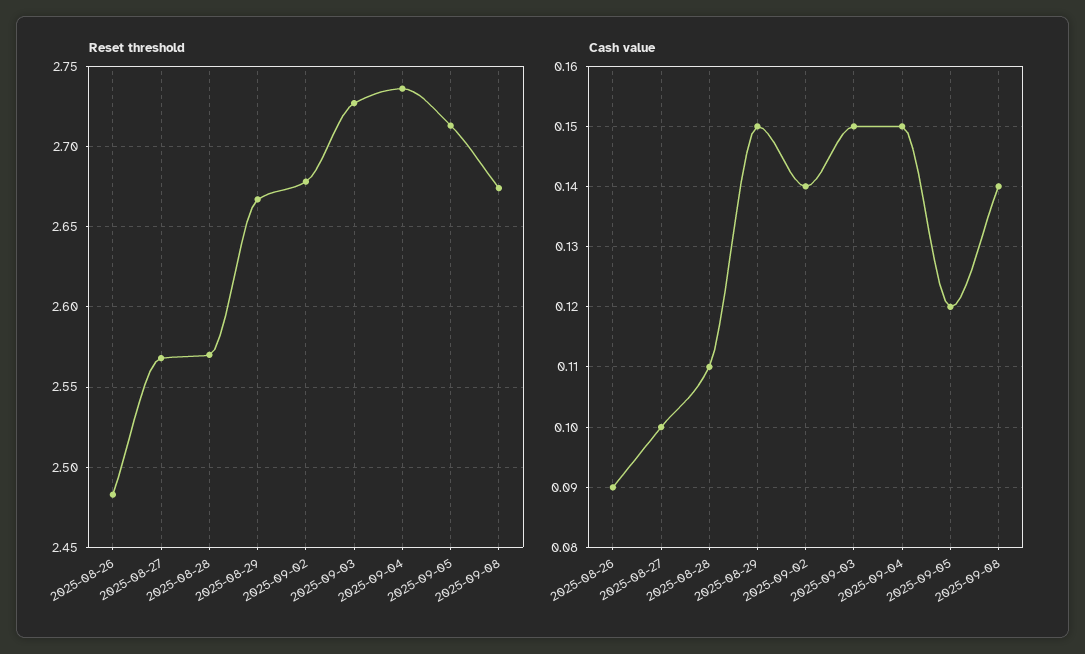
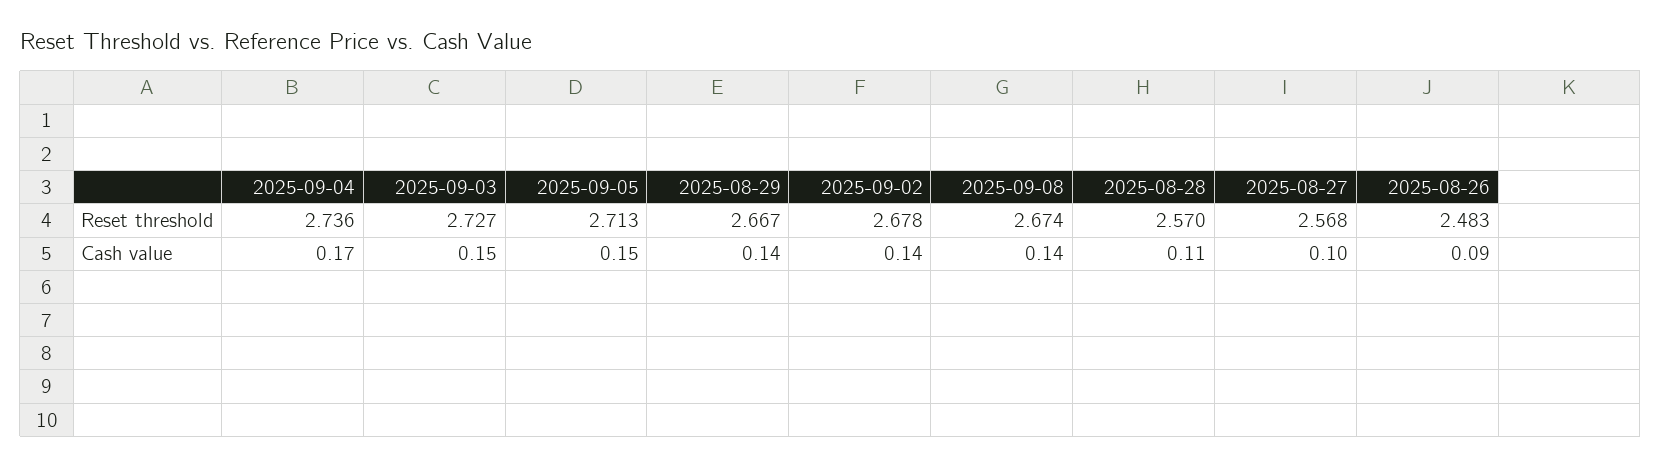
Cash value, 2025-08-29: 0.15 -> 0.14
Cash value, 2025-09-04: 0.15 -> 0.17
Cash value, 2025-09-05: 0.12 -> 0.15

